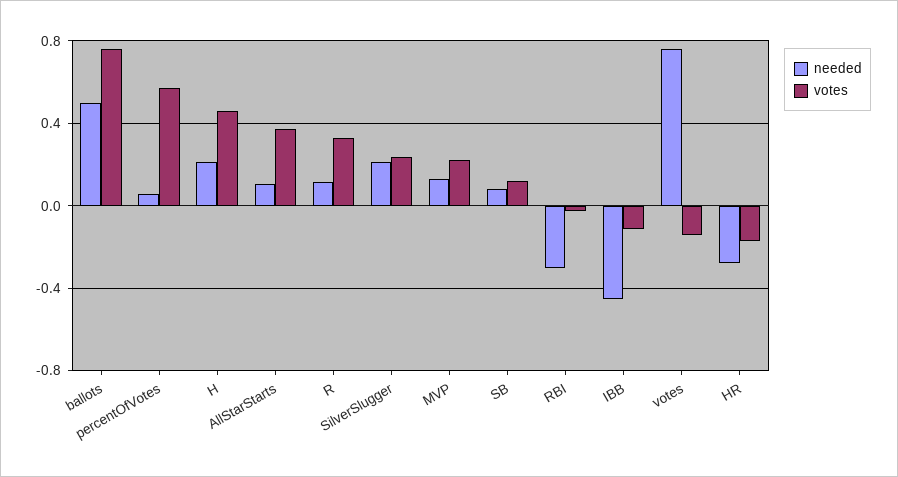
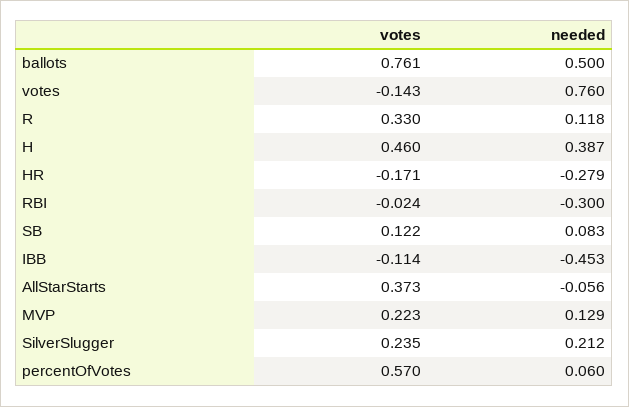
needed, H: 0.2 -> 0.387
needed, AllStarStarts: 0.1 -> -0.056

